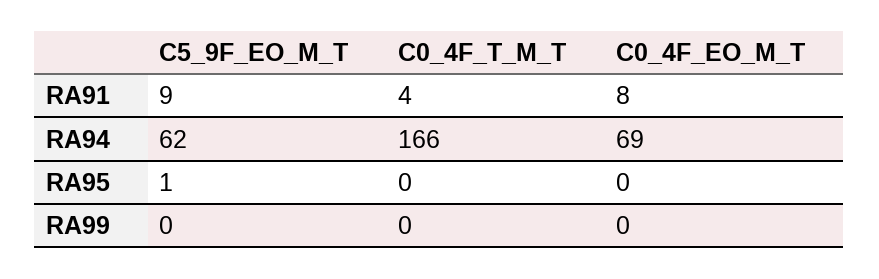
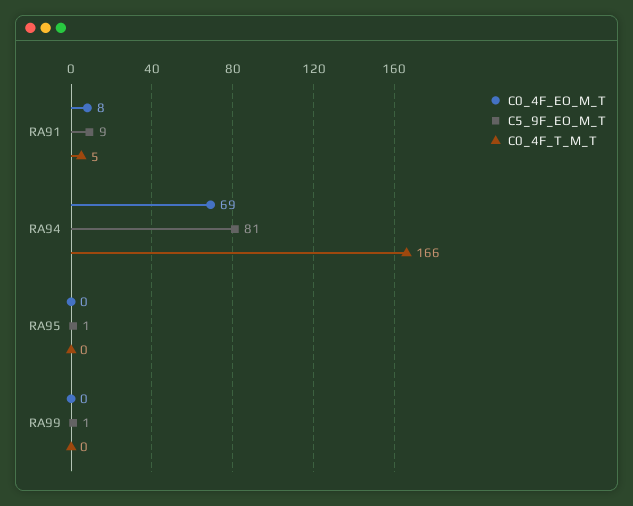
C0_4F_T_M_T, RA91: 4 -> 5
C5_9F_EO_M_T, RA94: 62 -> 81
C5_9F_EO_M_T, RA99: 0 -> 1

